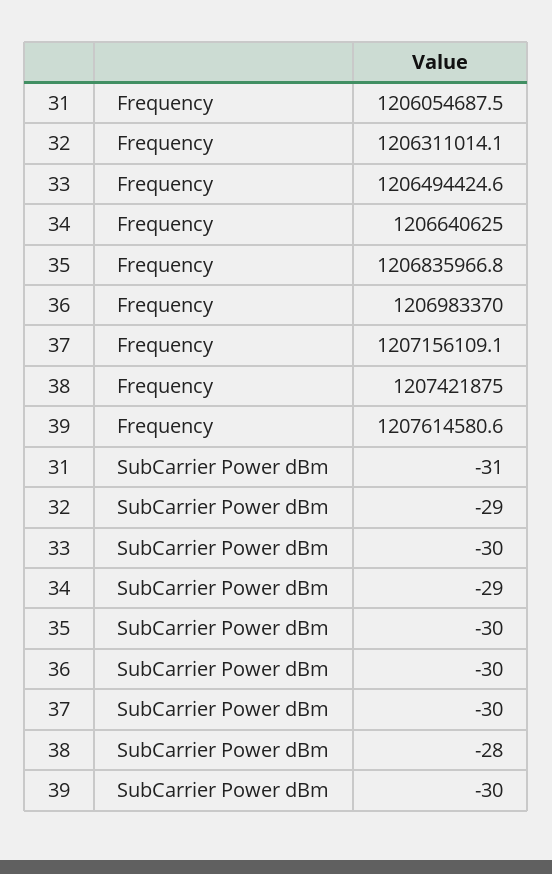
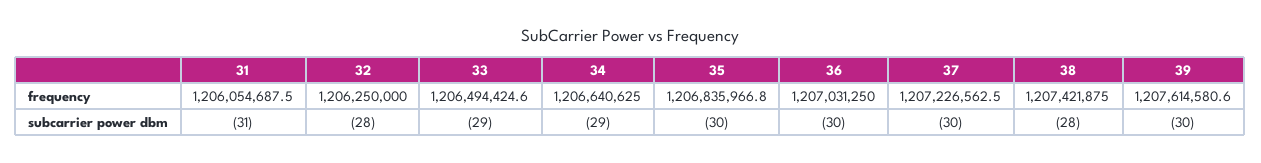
32, Frequency: 1206311014.1 -> 1206250000
36, Frequency: 1206983370 -> 1207031250
37, Frequency: 1207156109.1 -> 1207226562.5
32, SubCarrier Power dBm: -29 -> -28
33, SubCarrier Power dBm: -30 -> -29

